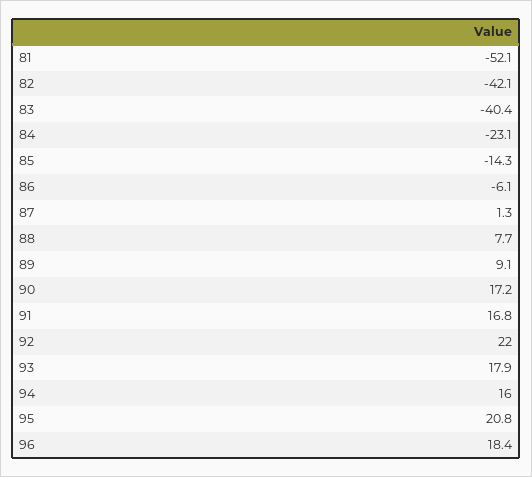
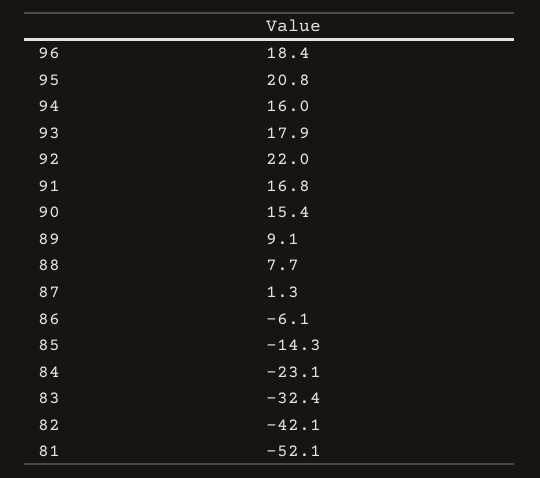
83: -40.4 -> -32.4
90: 17.2 -> 15.4

